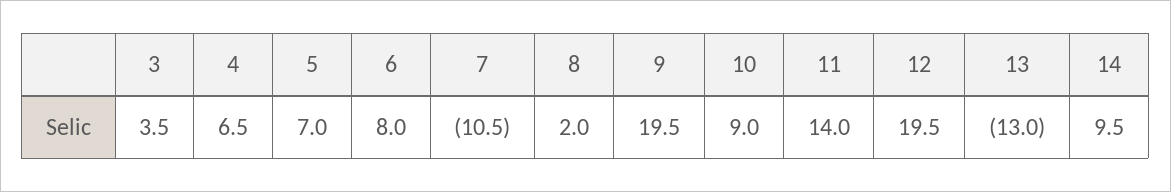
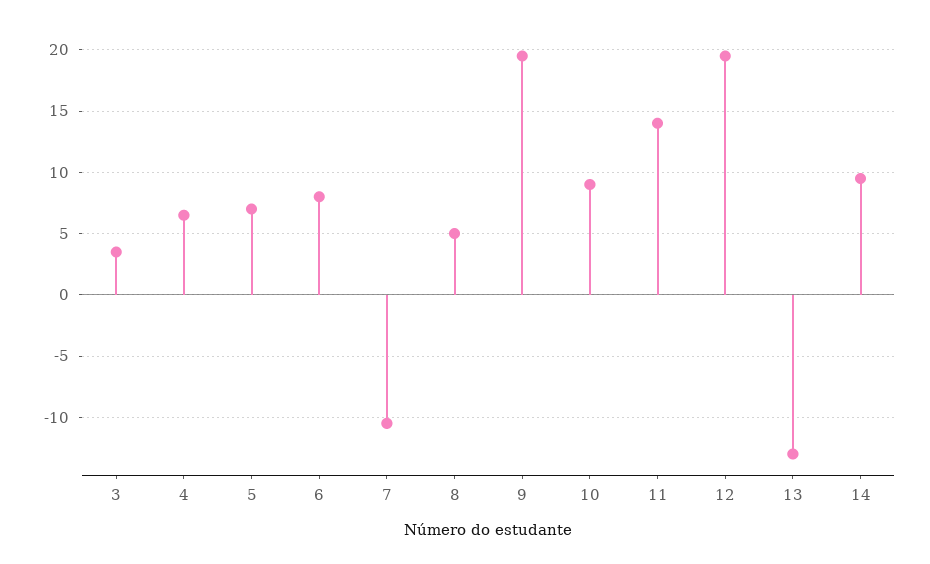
8: 2 -> 5

